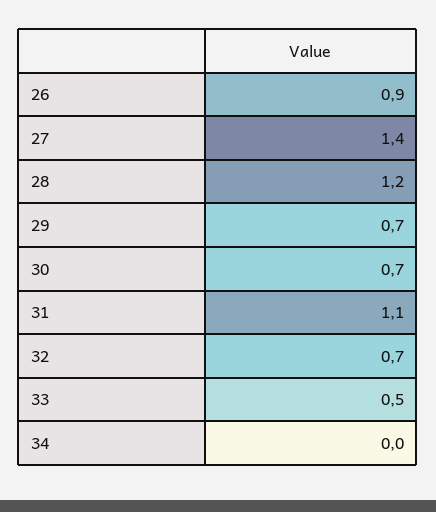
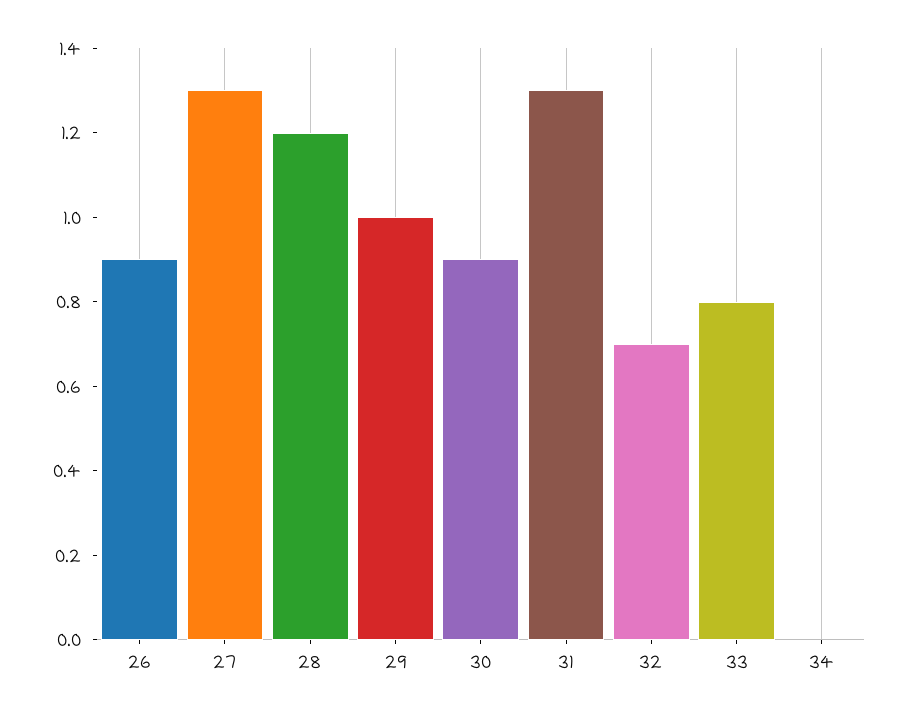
27: 1.4 -> 1.3
29: 0.7 -> 1
30: 0.7 -> 0.9
31: 1.1 -> 1.3
33: 0.5 -> 0.8

